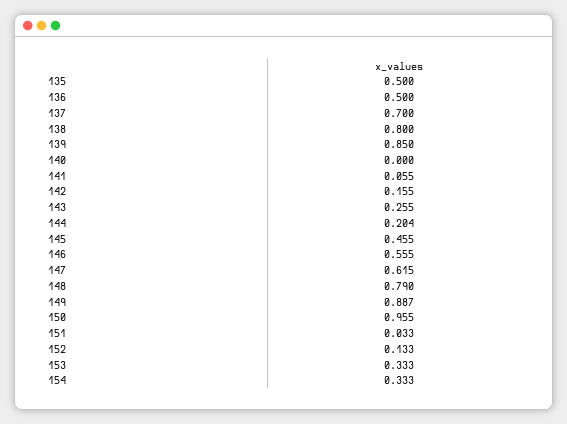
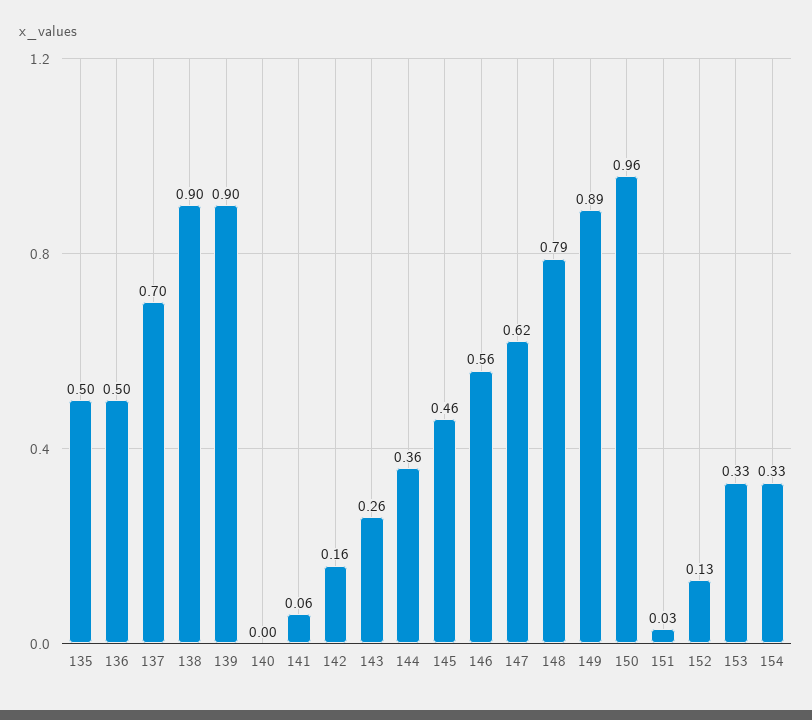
138: 0.8 -> 0.9
139: 0.85 -> 0.9
144: 0.204 -> 0.36

